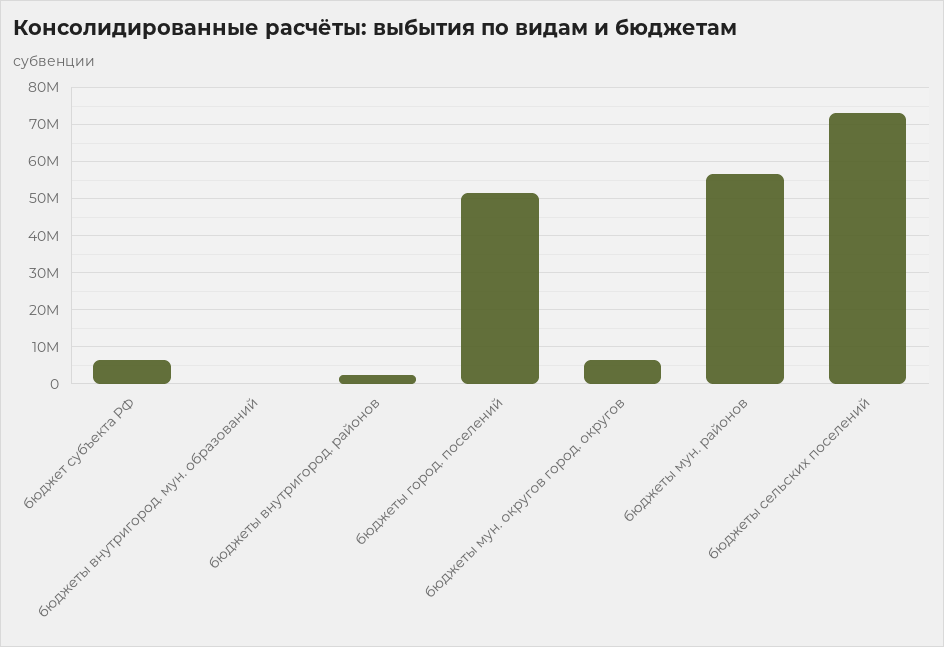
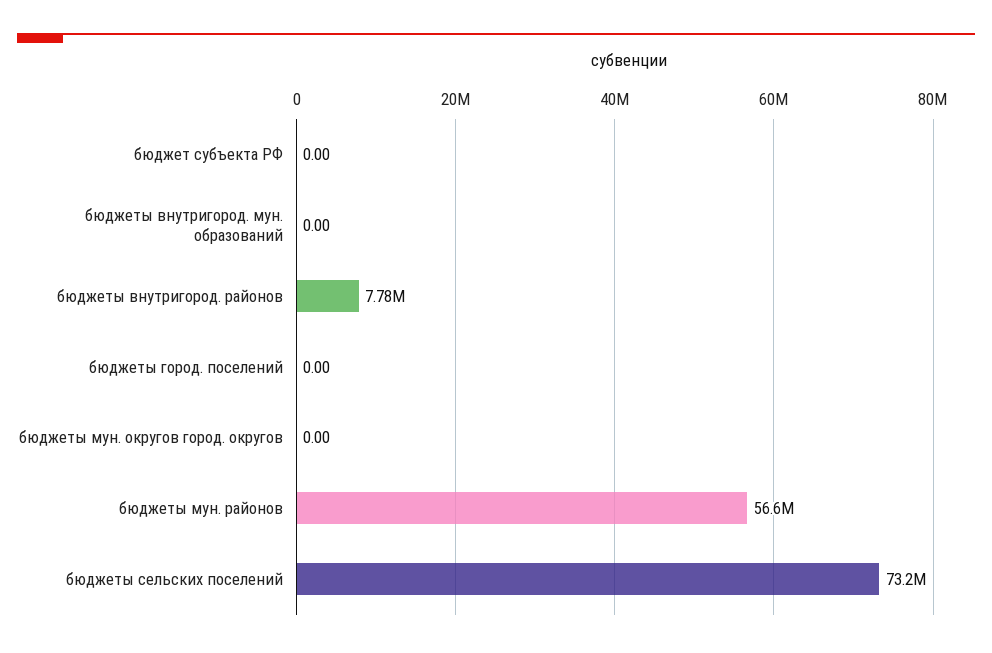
бюджет субъекта РФ: 6000000 -> 0
бюджеты внутригород. районов: 2000000 -> 7780000
бюджеты город. поселений: 52000000 -> 0
бюджеты мун. округов город. округов: 6000000 -> 0

